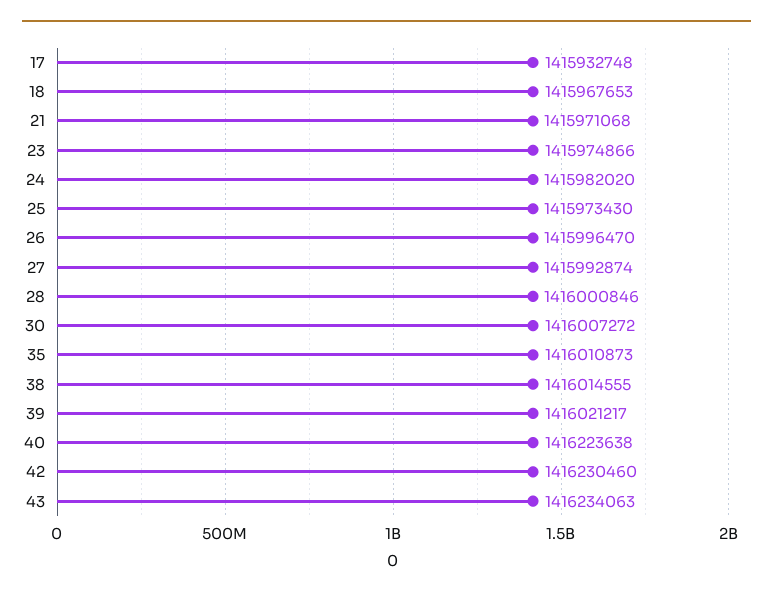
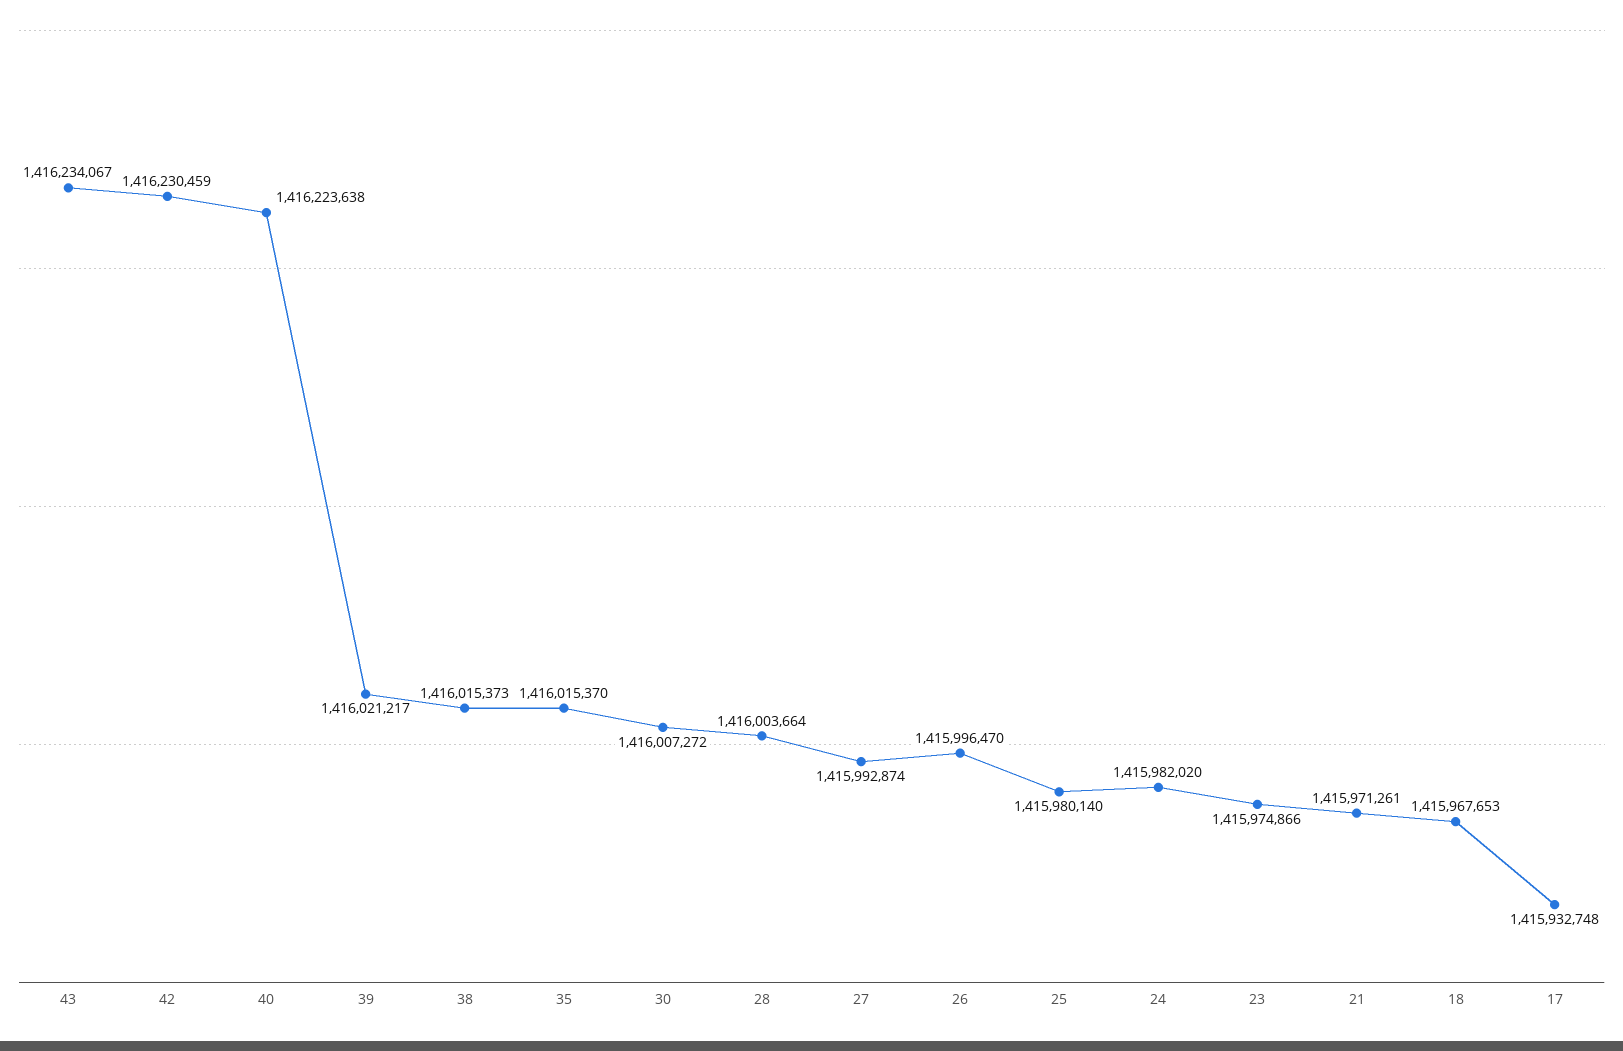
21: 1415971068 -> 1415971261
25: 1415973430 -> 1415980140
28: 1416000846 -> 1416003664
35: 1416010873 -> 1416015370
38: 1416014555 -> 1416015373
42: 1416230460 -> 1416230459
43: 1416234063 -> 1416234067

